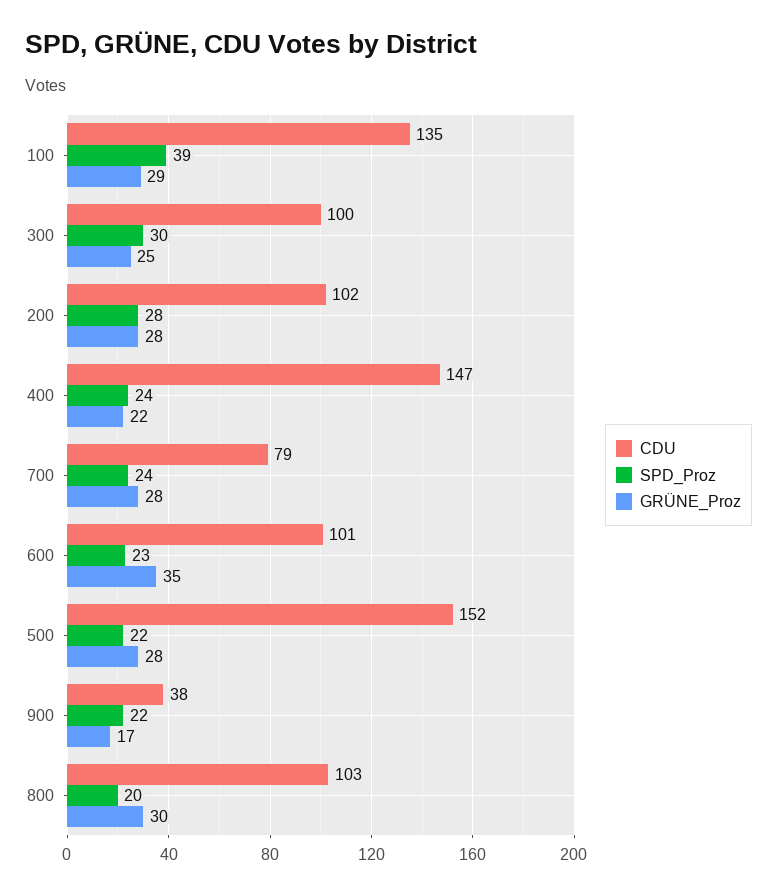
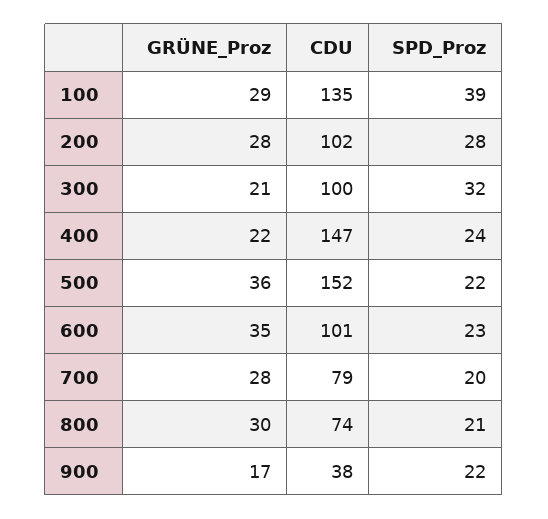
SPD_Proz, 300: 30 -> 32
GRÜNE_Proz, 300: 25 -> 21
SPD_Proz, 700: 24 -> 20
GRÜNE_Proz, 500: 28 -> 36
CDU, 800: 103 -> 74
SPD_Proz, 800: 20 -> 21

